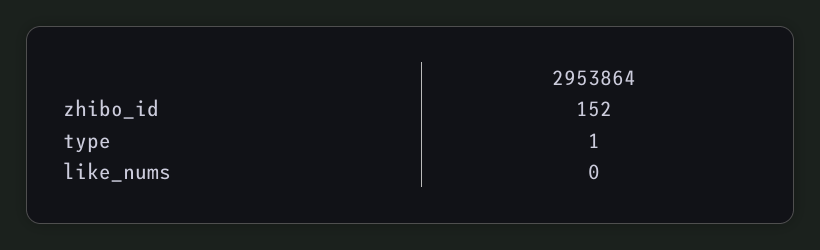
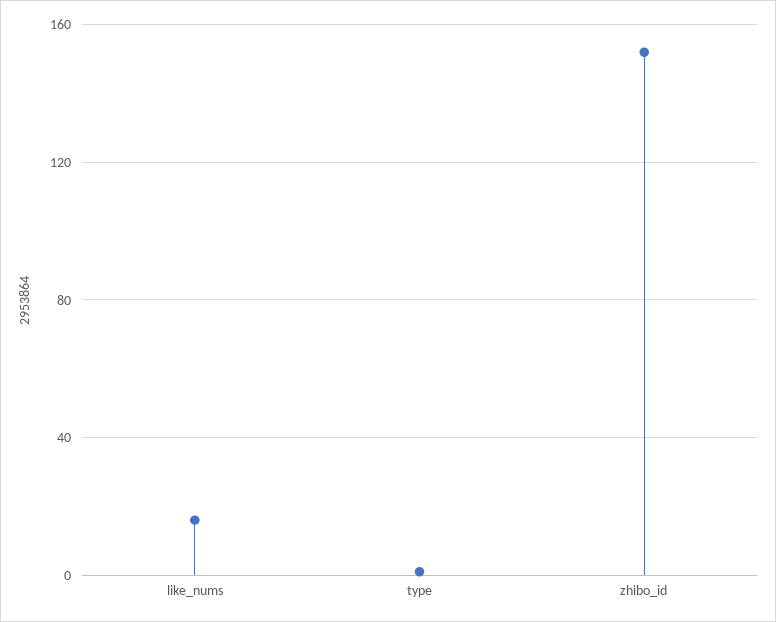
like_nums: 0 -> 15

